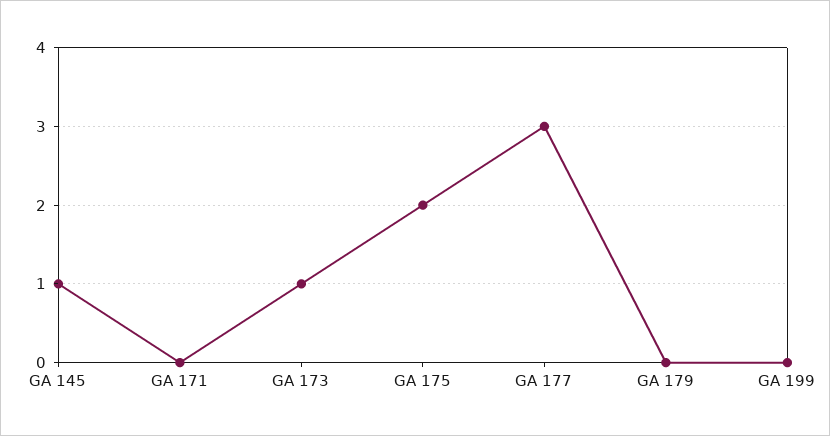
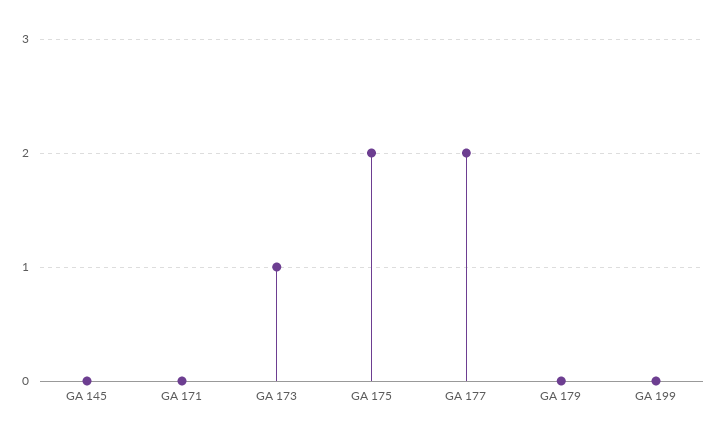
GA 145: 1 -> 0
GA 177: 3 -> 2

